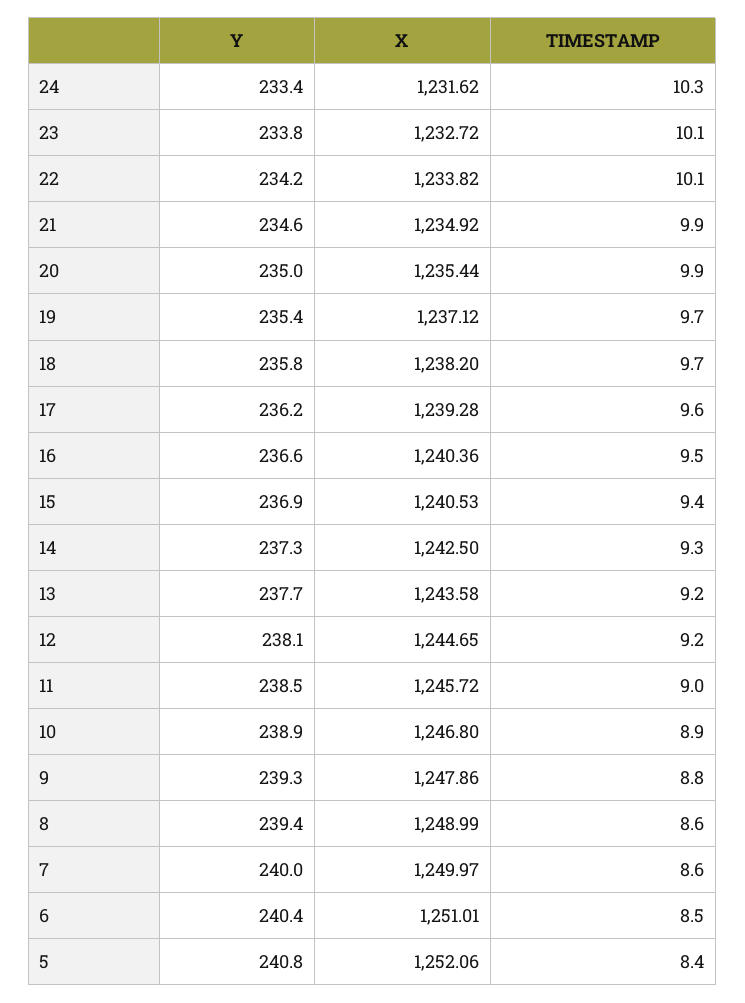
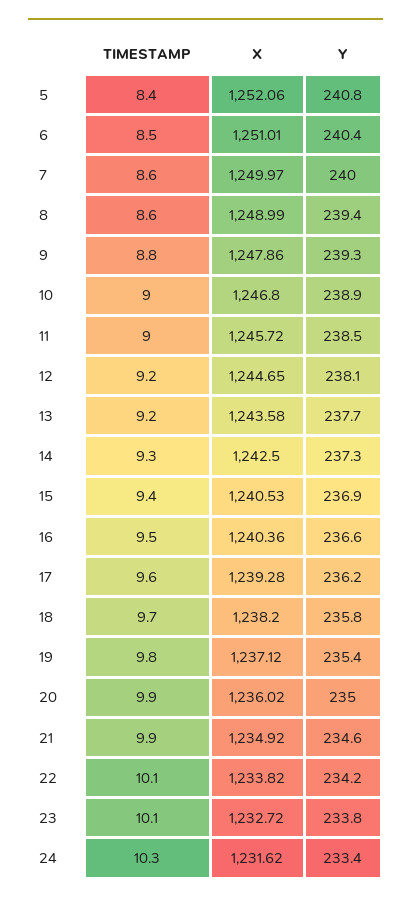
X, 20: 1235.44 -> 1236.02
TIMESTAMP, 19: 9.7 -> 9.8
TIMESTAMP, 10: 8.9 -> 9

